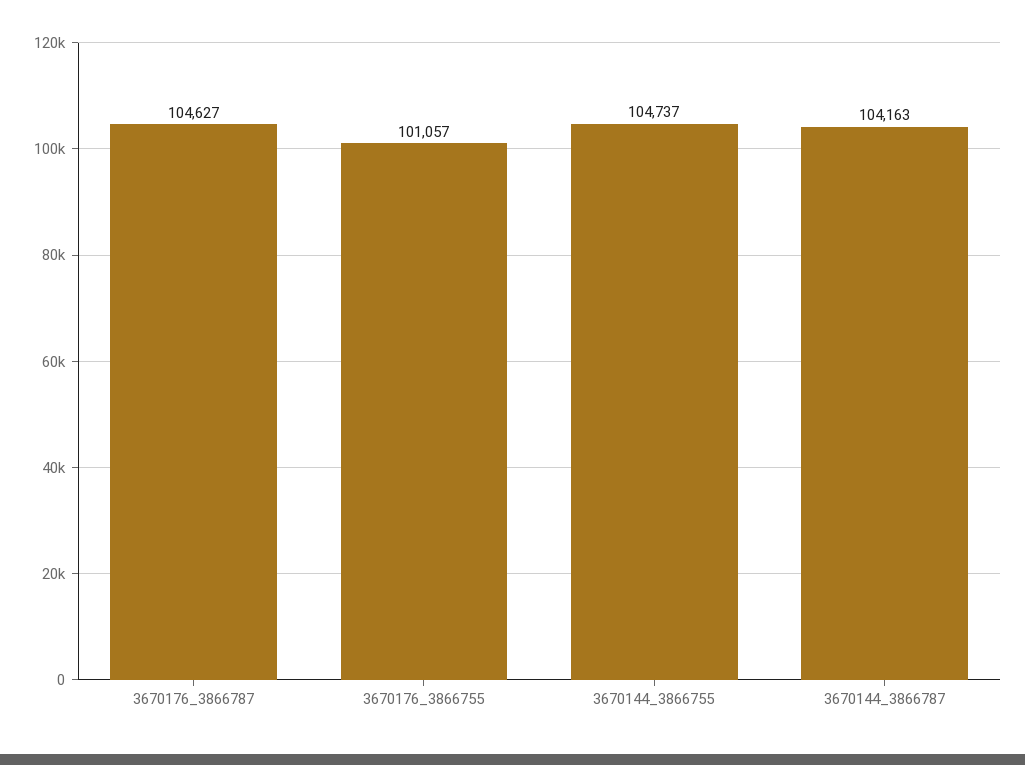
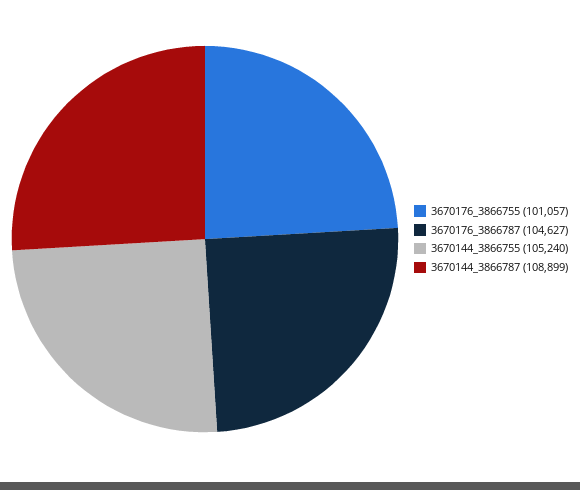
3670144_3866755: 104737 -> 105240
3670144_3866787: 104163 -> 108899

